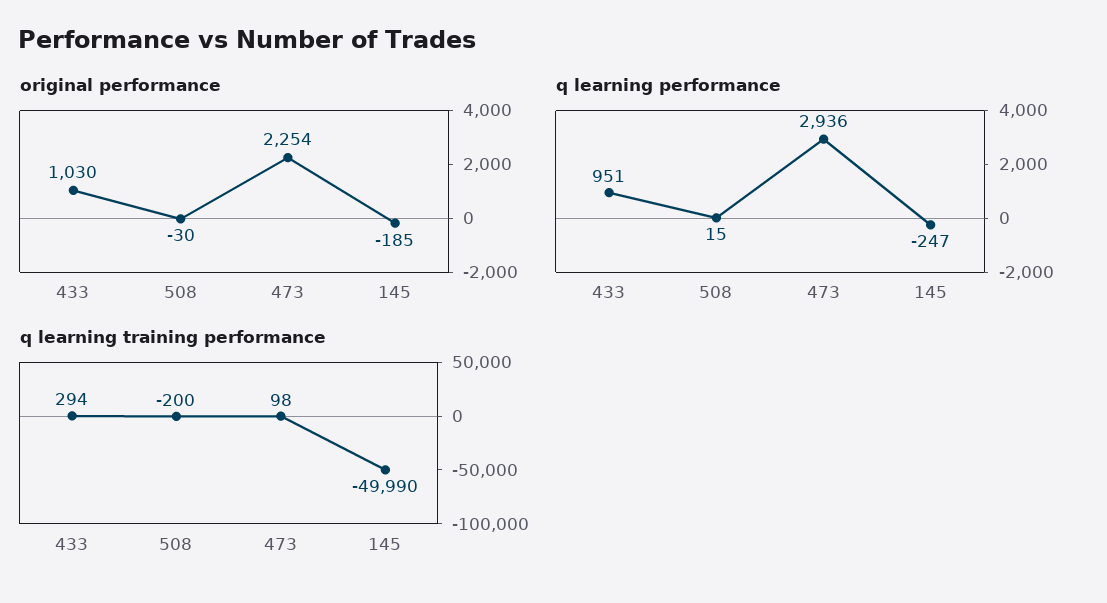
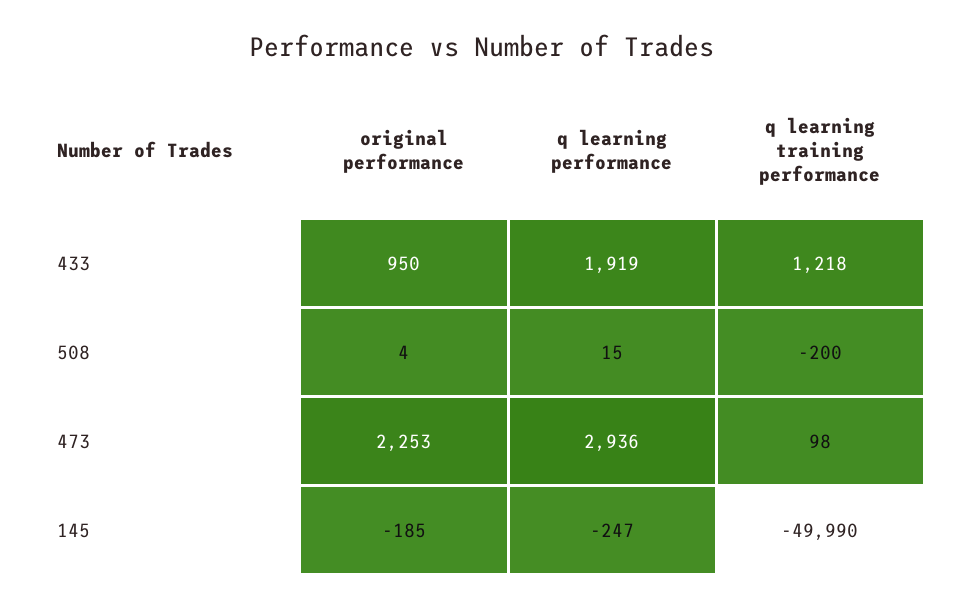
original performance, 433: 1030 -> 950
original performance, 508: -30 -> 4
original performance, 473: 2254 -> 2253
q learning performance, 433: 951 -> 1919
q learning training performance, 433: 294 -> 1218

